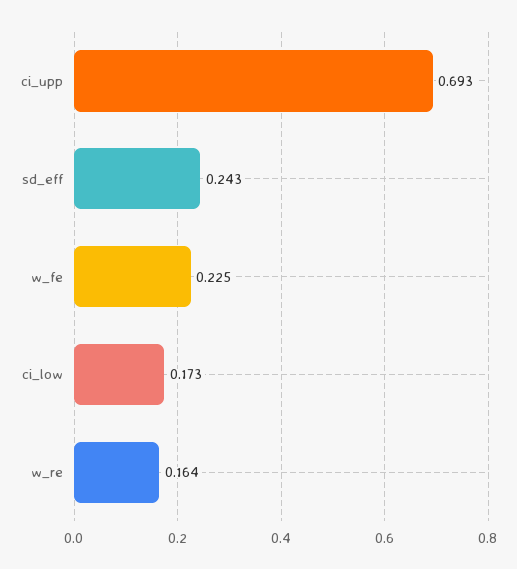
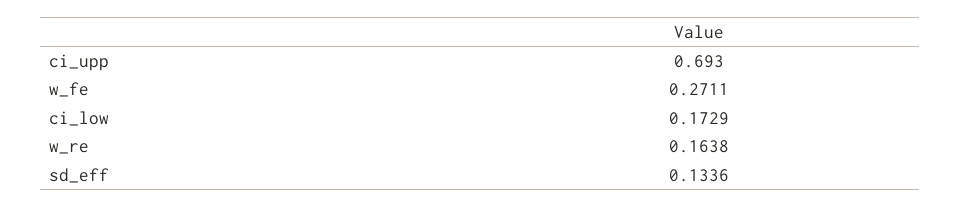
sd_eff: 0.243 -> 0.1336
w_fe: 0.225 -> 0.2711

